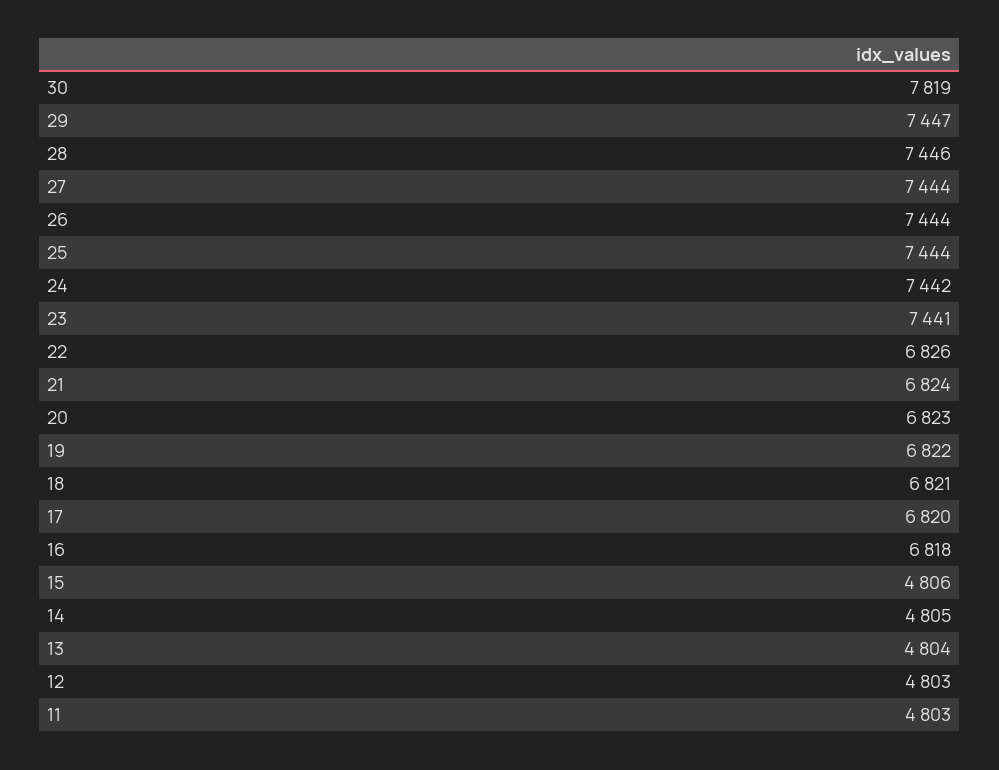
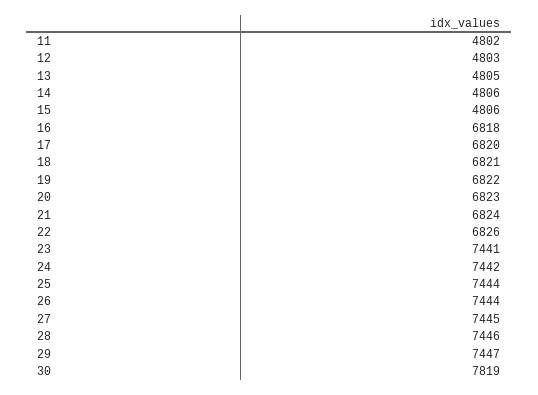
27: 7444 -> 7445
14: 4805 -> 4806
13: 4804 -> 4805
11: 4803 -> 4802

